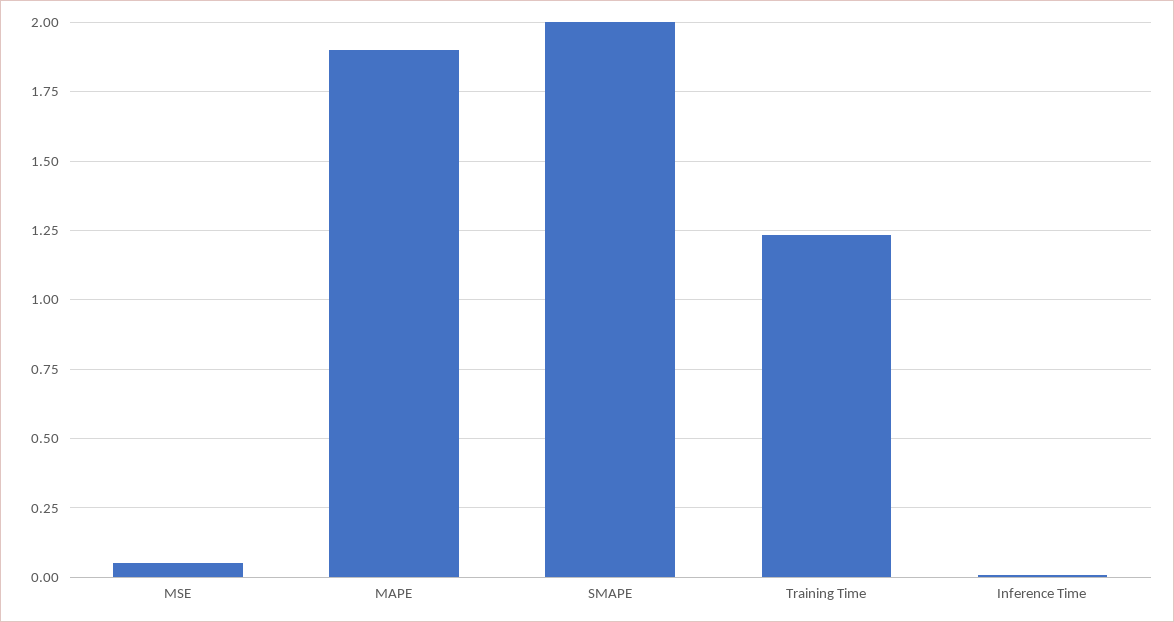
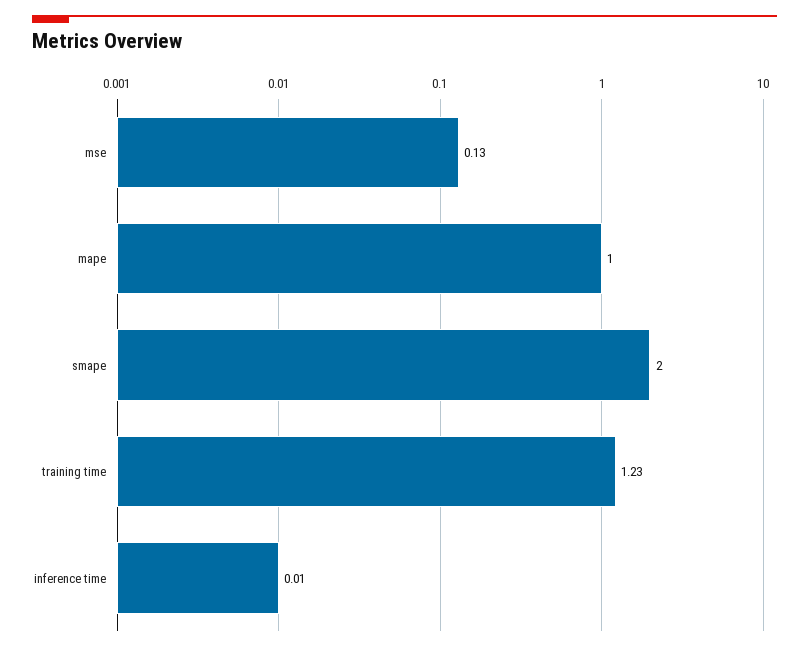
MSE: 0.05 -> 0.13
MAPE: 1.9 -> 1

